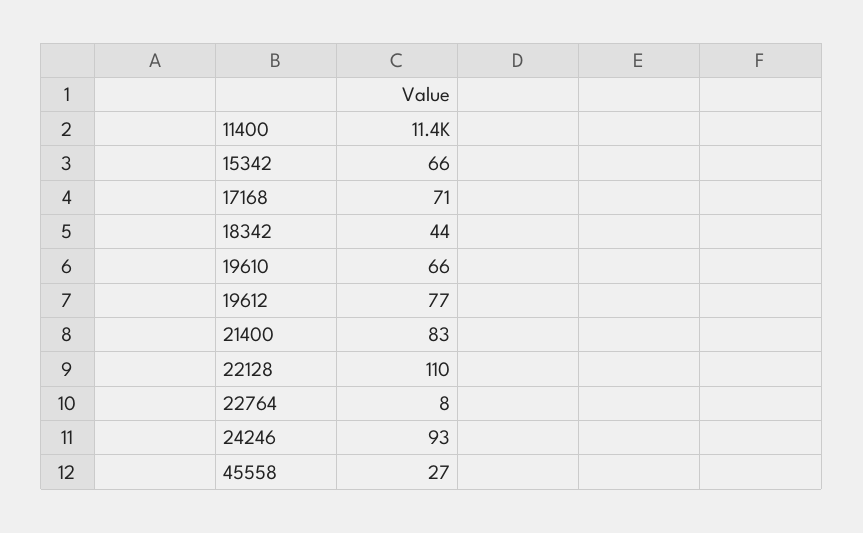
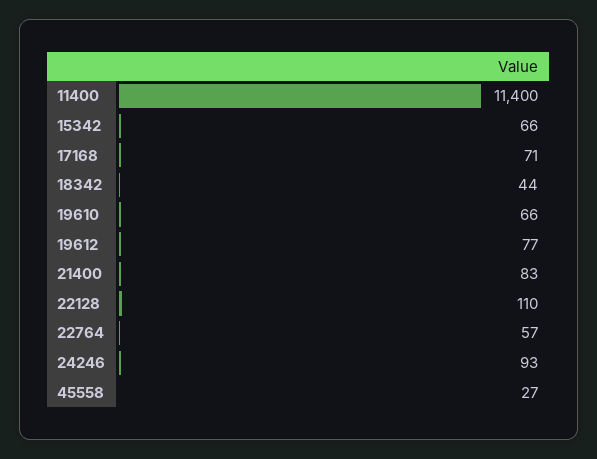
22764: 8 -> 57

